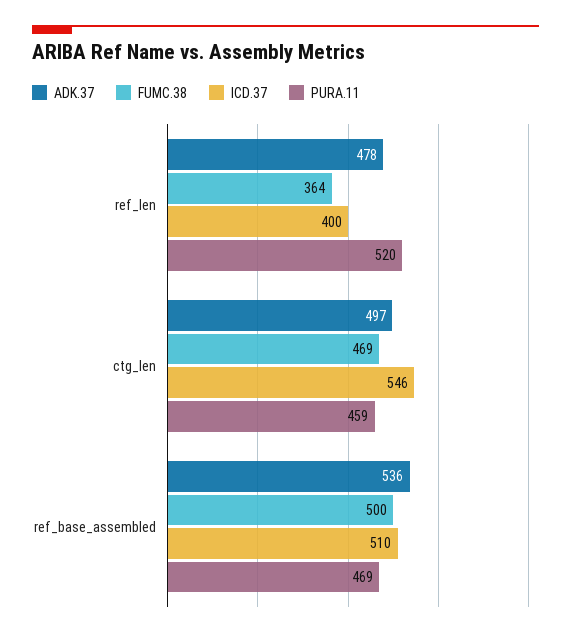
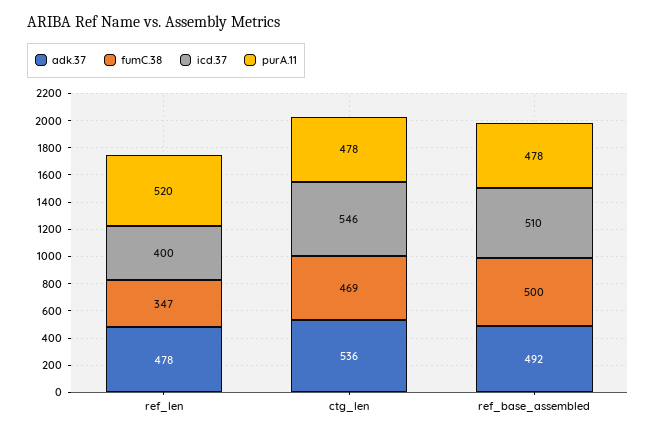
FUMC.38, ref_len: 364 -> 347
ADK.37, ctg_len: 497 -> 536
PURA.11, ctg_len: 459 -> 478
ADK.37, ref_base_assembled: 536 -> 492
PURA.11, ref_base_assembled: 469 -> 478

